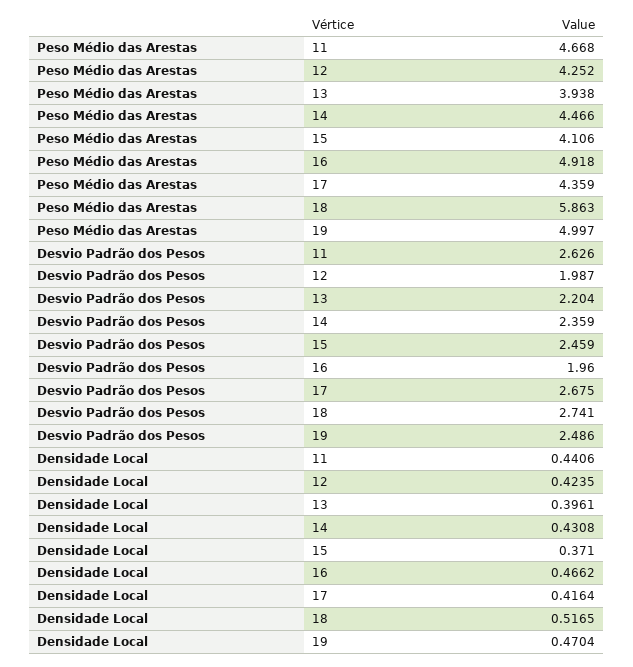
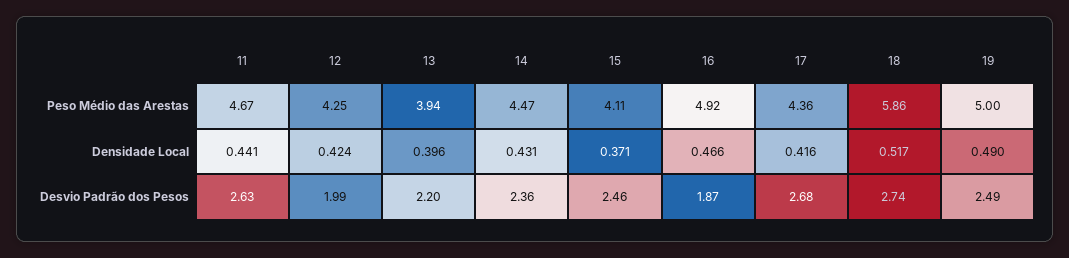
Desvio Padrão dos Pesos, 16: 1.96 -> 1.87
Densidade Local, 19: 0.4704 -> 0.49

